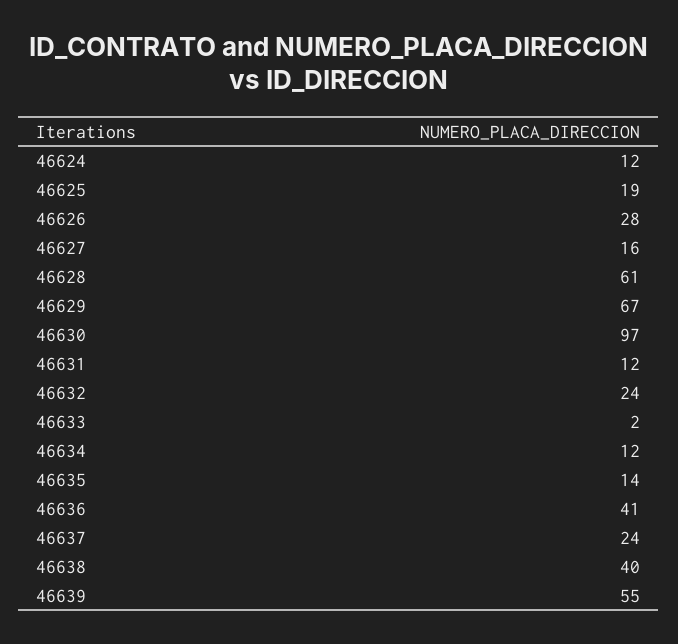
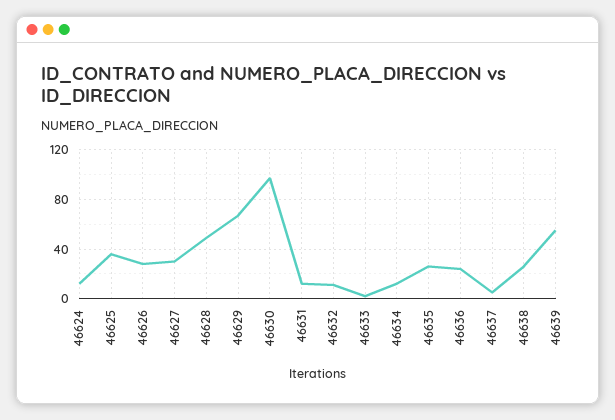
46625: 19 -> 35
46627: 16 -> 30
46628: 61 -> 50
46632: 24 -> 10
46635: 14 -> 25
46636: 41 -> 25
46637: 24 -> 5
46638: 40 -> 25

